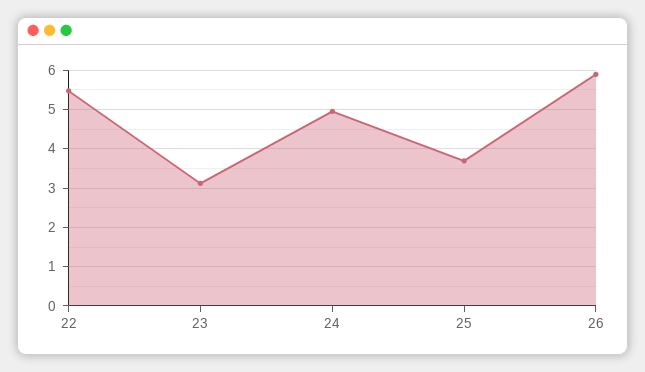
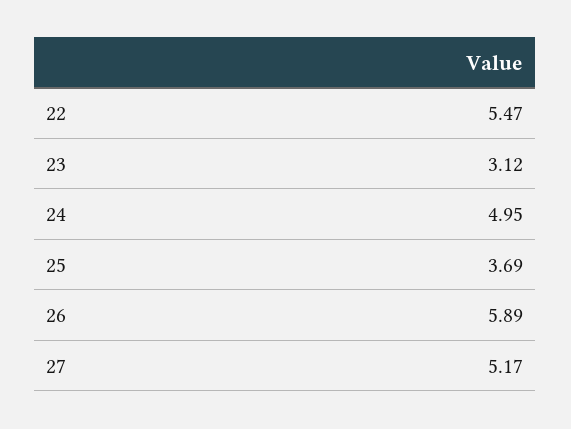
27: none -> 5.17

